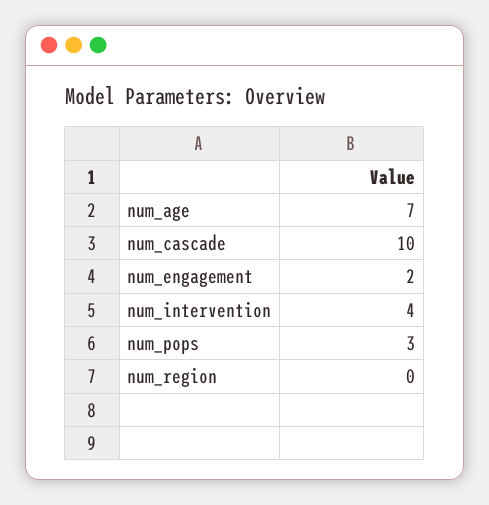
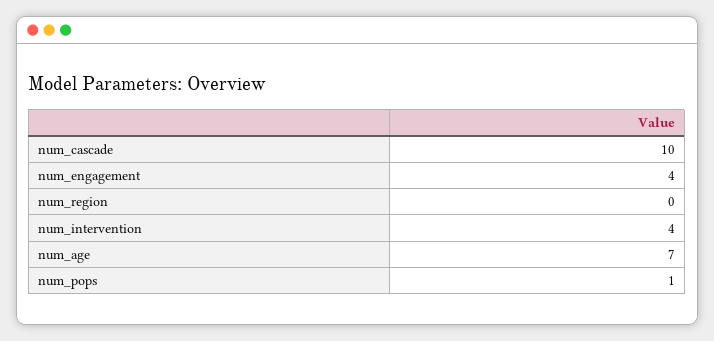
num_engagement: 2 -> 4
num_pops: 3 -> 1

